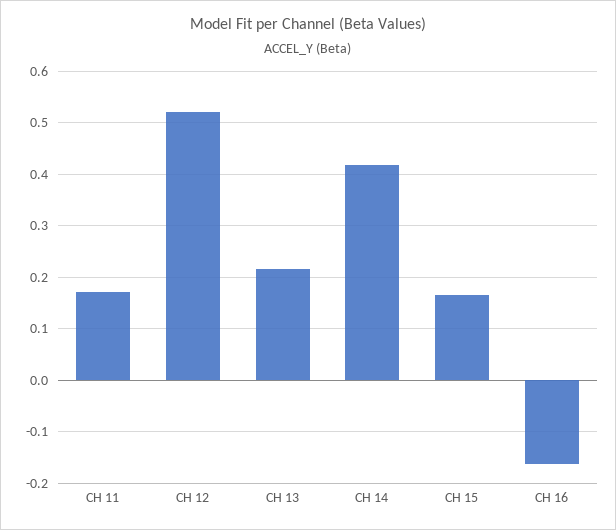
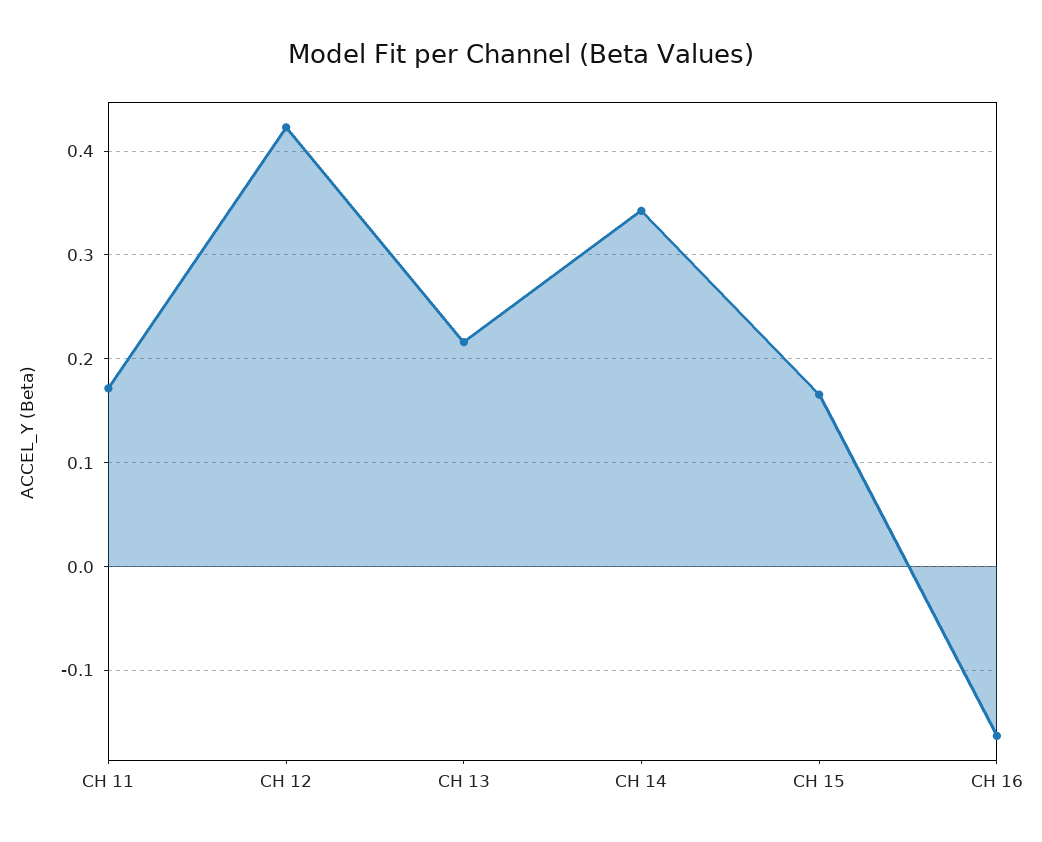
CH 12: 0.52 -> 0.42
CH 14: 0.42 -> 0.34

